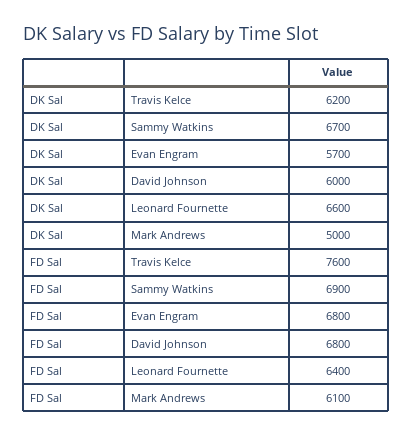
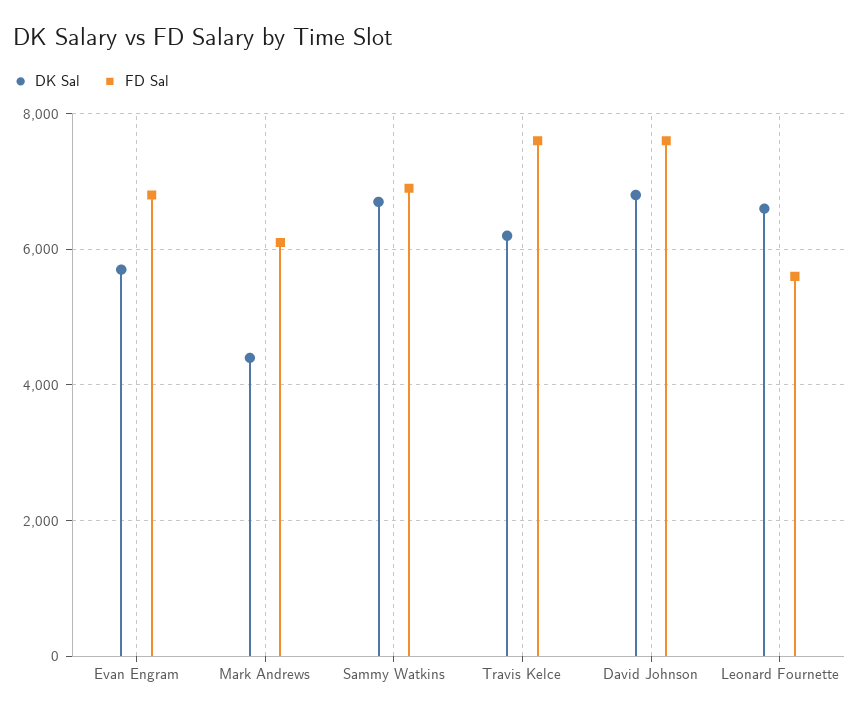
DK Sal, David Johnson: 6000 -> 6800
DK Sal, Mark Andrews: 5000 -> 4400
FD Sal, David Johnson: 6800 -> 7600
FD Sal, Leonard Fournette: 6400 -> 5600

